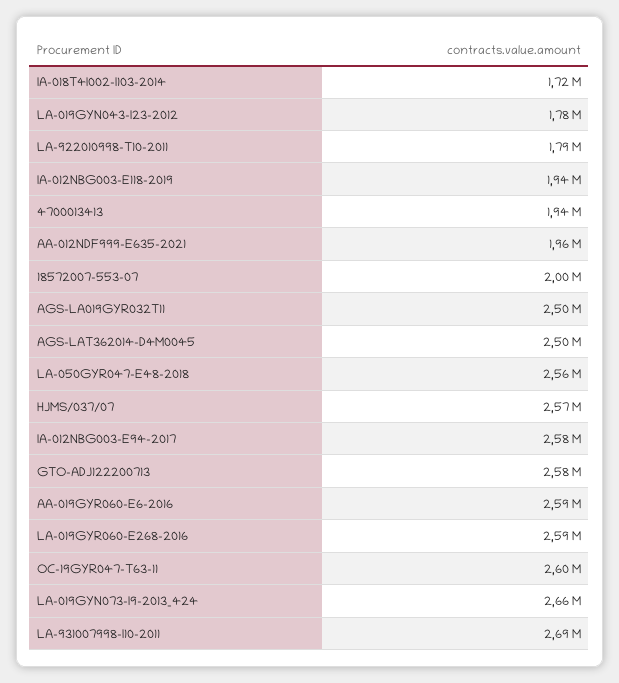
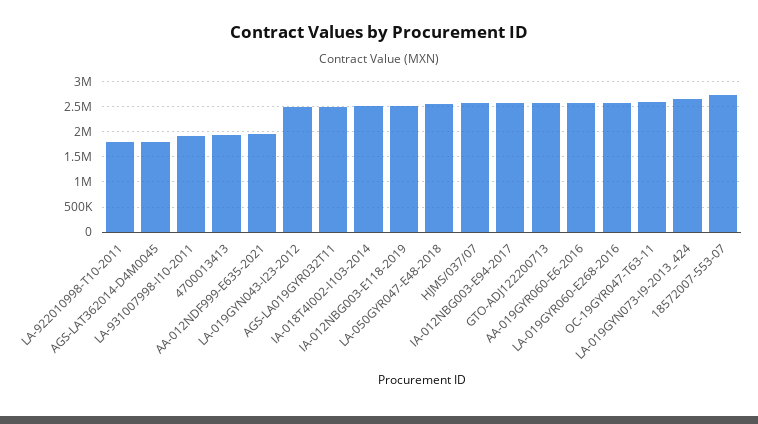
IA-018T4I002-I103-2014: 1720000 -> 2500000
LA-019GYN043-I23-2012: 1780000 -> 2500000
IA-012NBG003-E118-2019: 1940000 -> 2500000
18572007-553-07: 2000000 -> 2750000
AGS-LAT362014-D4M0045: 2500000 -> 1750000
LA-931007998-I10-2011: 2690000 -> 2000000

